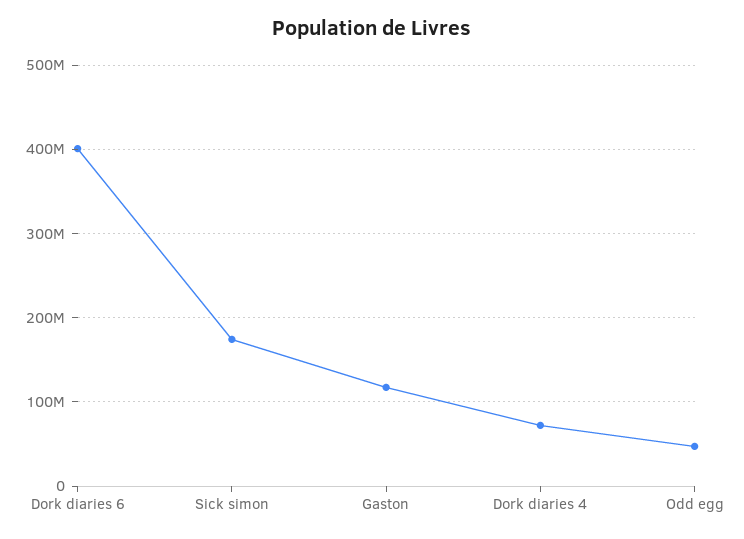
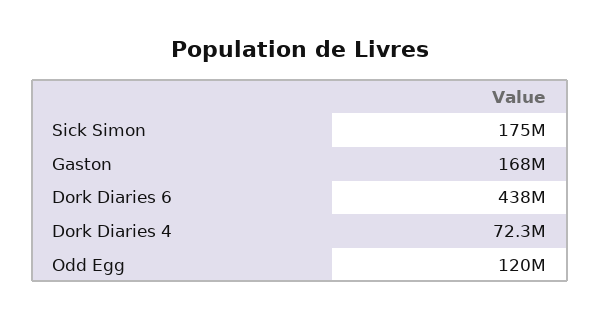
Dork diaries 6: 400000000 -> 438000000
Gaston: 120000000 -> 168000000
Odd egg: 50000000 -> 120000000

